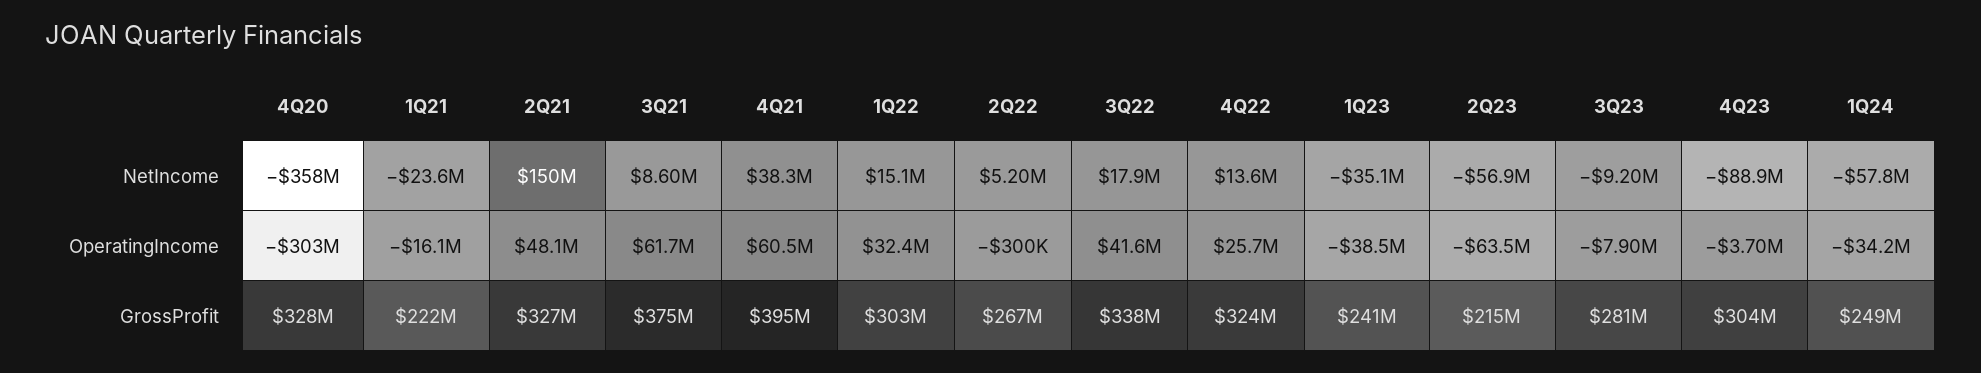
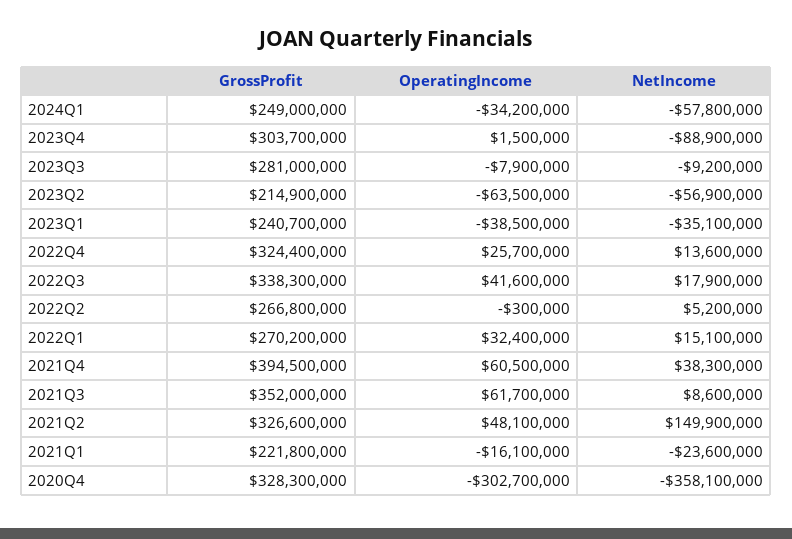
4Q23, OperatingIncome: -3700000 -> 1500000
3Q21, GrossProfit: 375000000 -> 352000000
1Q22, GrossProfit: 303000000 -> 270200000

